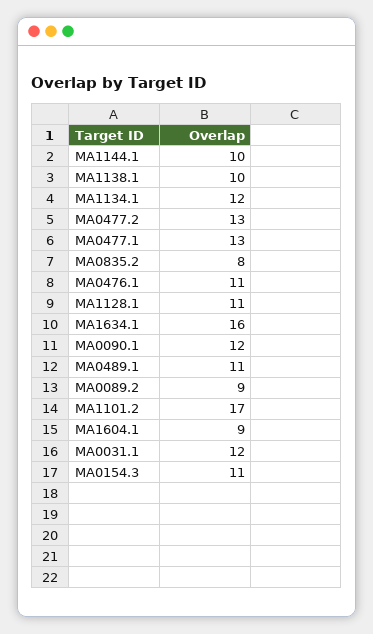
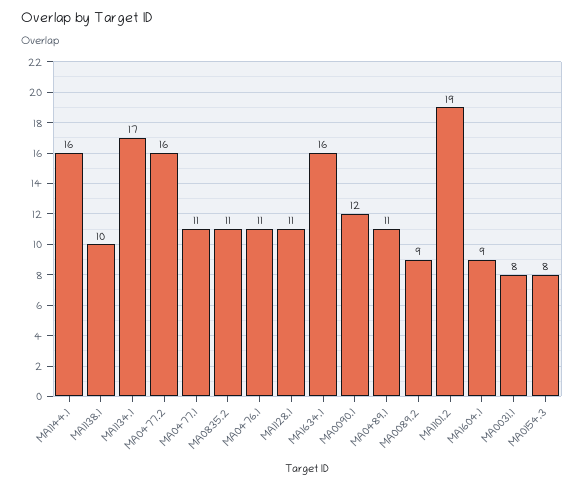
MA1144.1: 10 -> 16
MA1134.1: 12 -> 17
MA0477.2: 13 -> 16
MA0477.1: 13 -> 11
MA0835.2: 8 -> 11
MA1101.2: 17 -> 19
MA0031.1: 12 -> 8
MA0154.3: 11 -> 8

